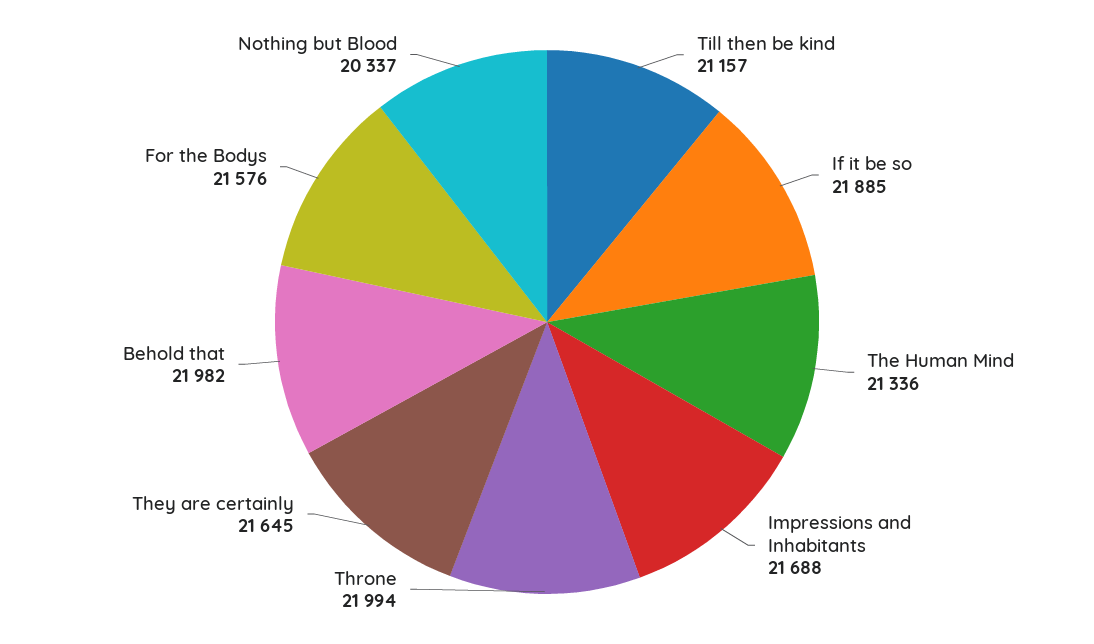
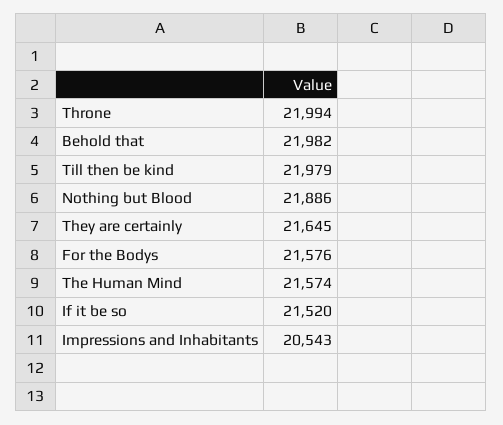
Till then be kind: 21157 -> 21979
If it be so: 21885 -> 21520
The Human Mind: 21336 -> 21574
Impressions and Inhabitants: 21688 -> 20543
Nothing but Blood: 20337 -> 21886

